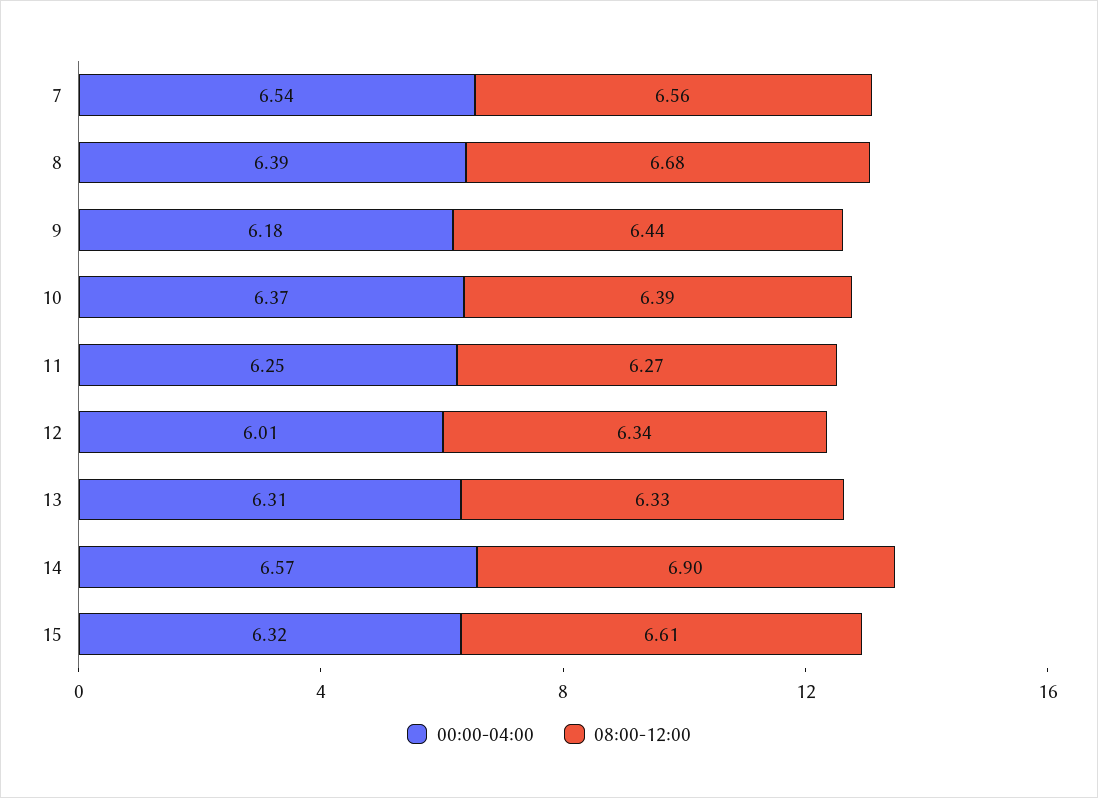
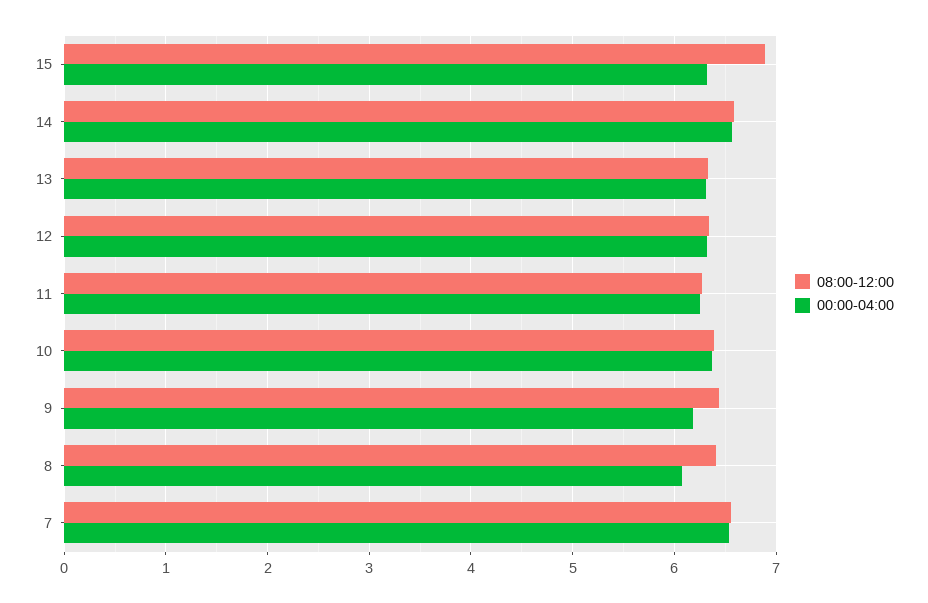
00:00-04:00, 8: 6.39 -> 6.1
08:00-12:00, 8: 6.68 -> 6.4
00:00-04:00, 12: 6.01 -> 6.3
08:00-12:00, 14: 6.9 -> 6.6
08:00-12:00, 15: 6.61 -> 6.9

